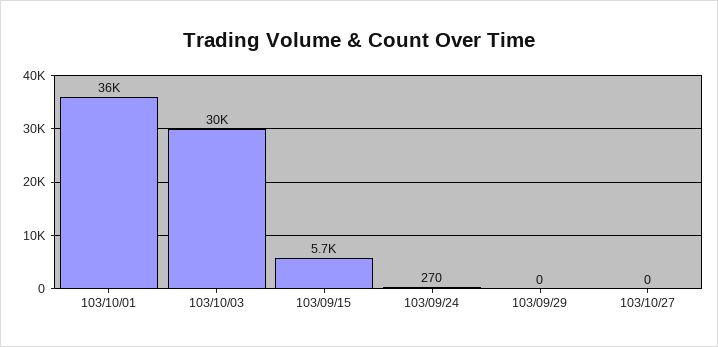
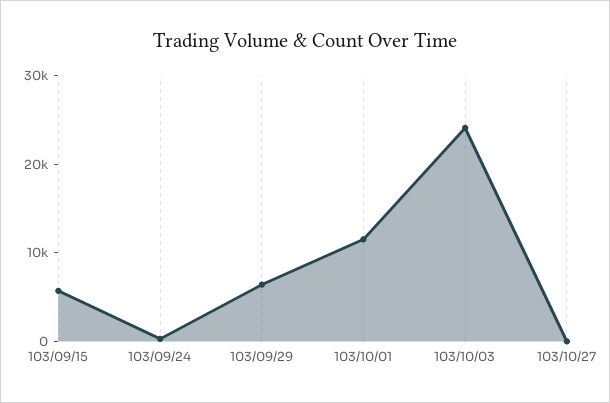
103/10/01: 36000 -> 12000
103/10/03: 30000 -> 24000
103/09/29: 0 -> 6000

